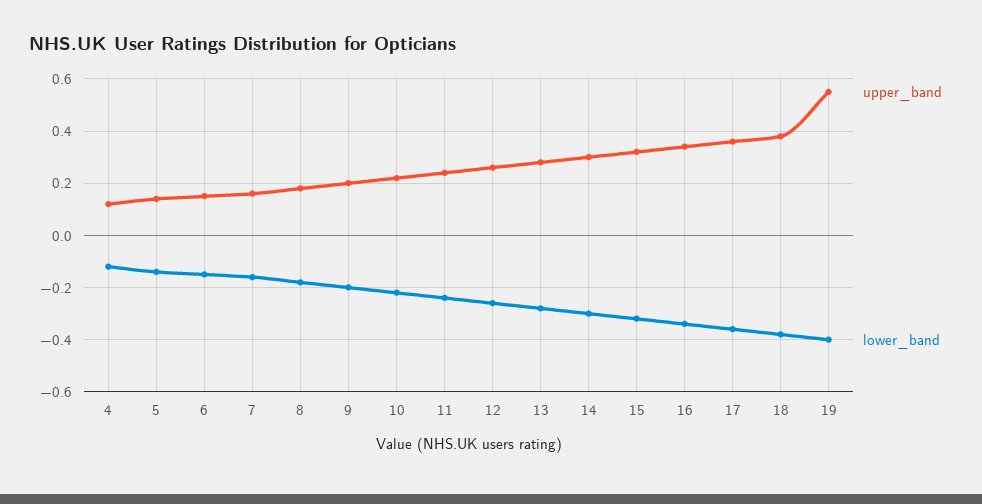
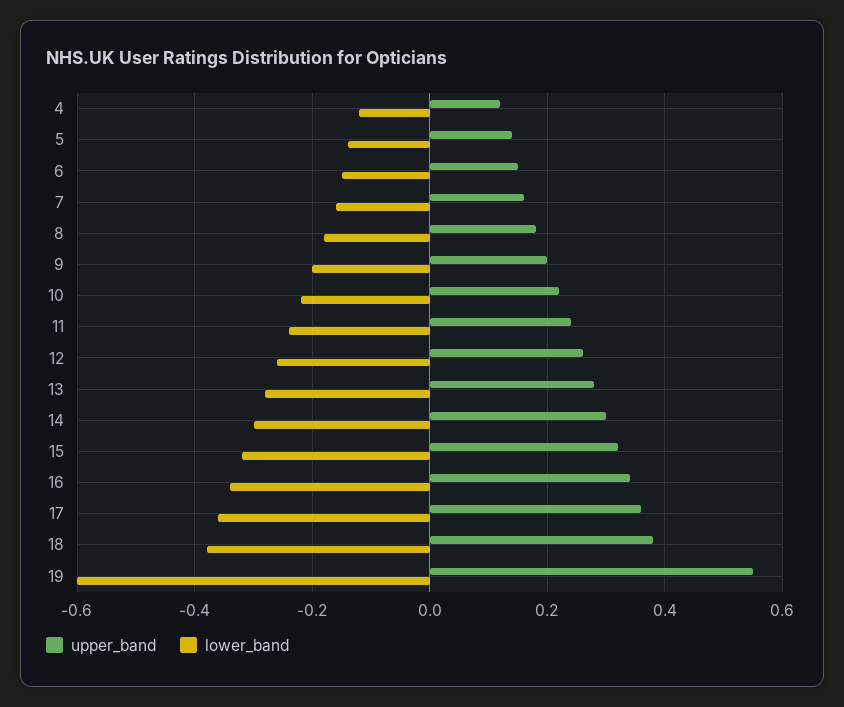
lower_band, 19: -0.4 -> -0.6

